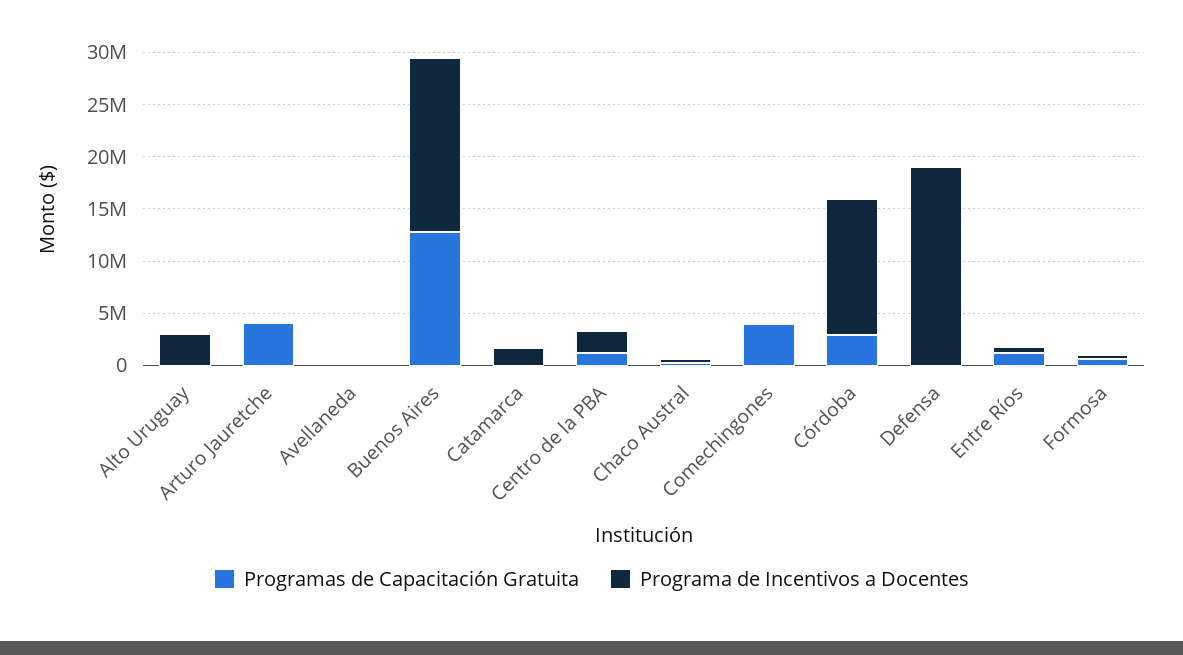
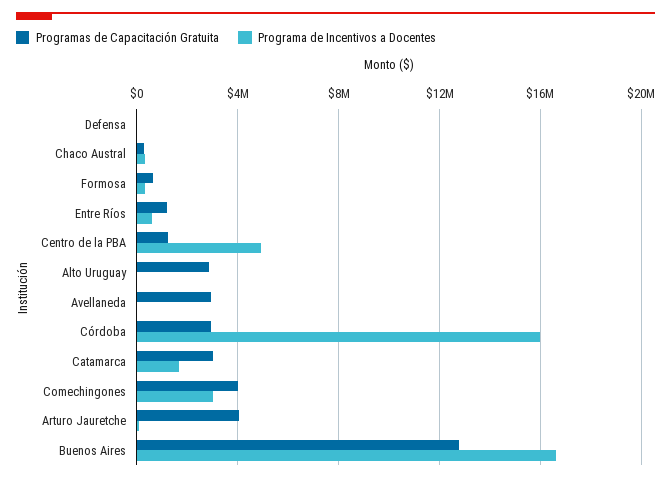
Programas de Capacitación Gratuita, Alto Uruguay: 0 -> 3000000
Programa de Incentivos a Docentes, Alto Uruguay: 3000000 -> 0
Programas de Capacitación Gratuita, Avellaneda: 0 -> 3000000
Programas de Capacitación Gratuita, Catamarca: 0 -> 3000000
Programa de Incentivos a Docentes, Centro de la PBA: 2000000 -> 5000000
Programa de Incentivos a Docentes, Comechingones: 0 -> 3000000
Programa de Incentivos a Docentes, Córdoba: 13000000 -> 16000000
Programa de Incentivos a Docentes, Defensa: 19000000 -> 0

